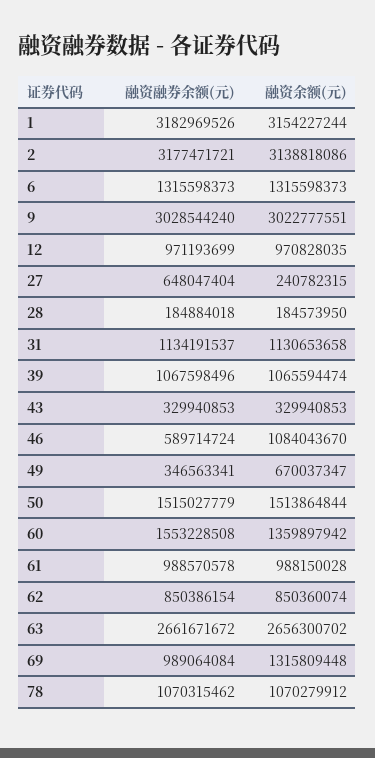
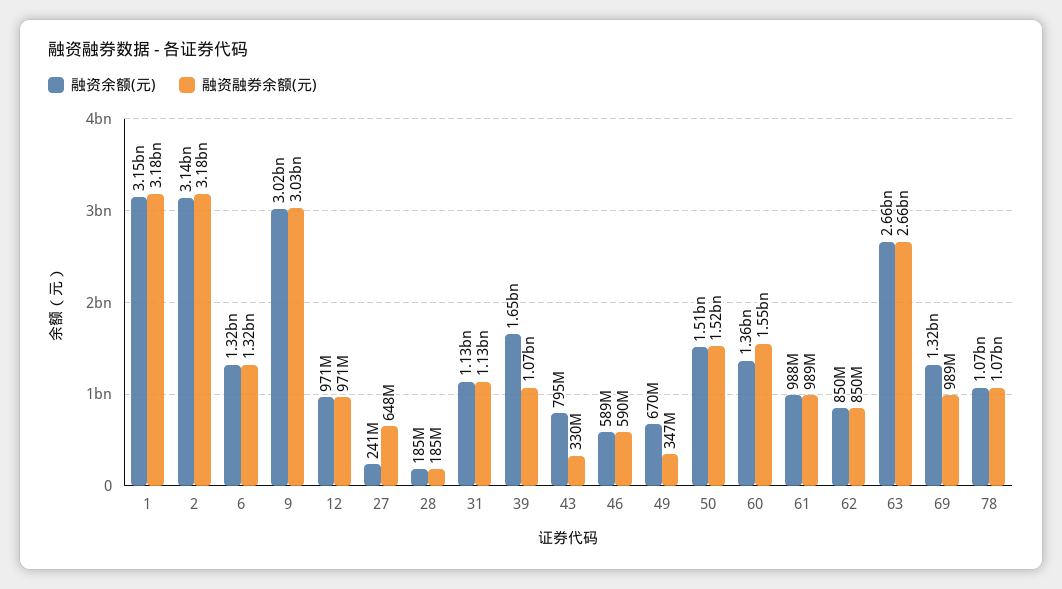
融资余额(元), 39: 1065594474 -> 1650000000
融资余额(元), 43: 329940853 -> 795000000
融资余额(元), 46: 1084043670 -> 589000000

